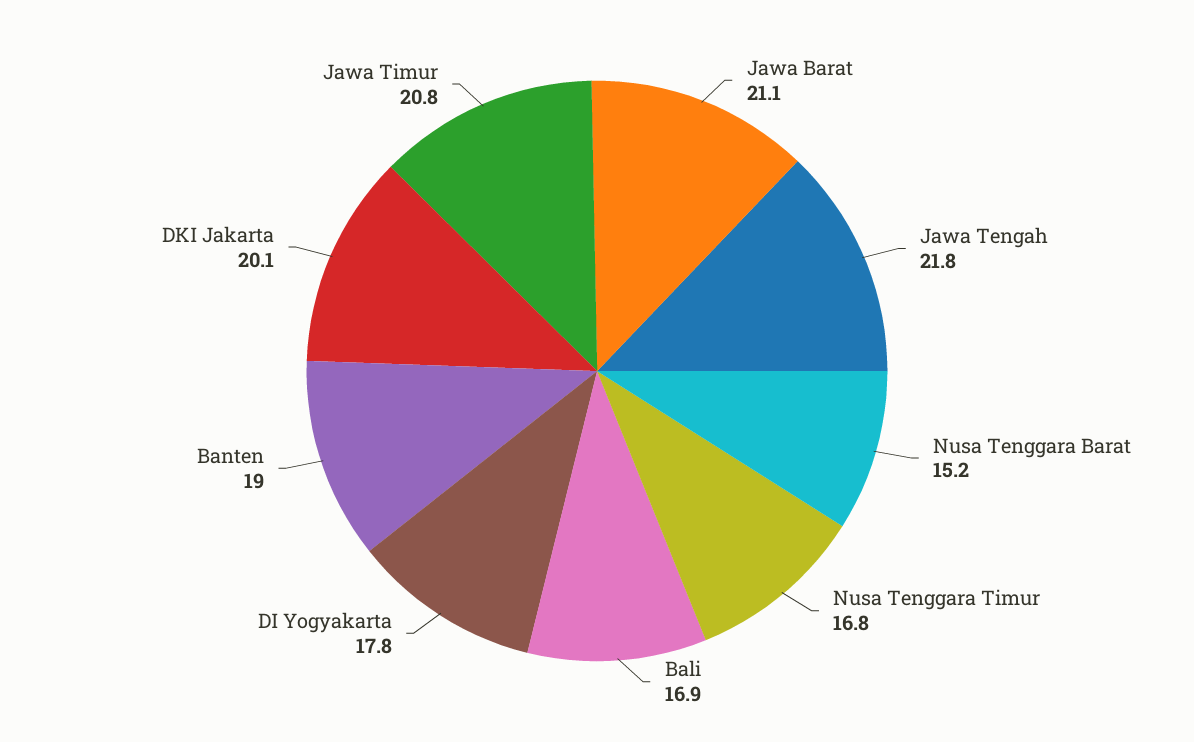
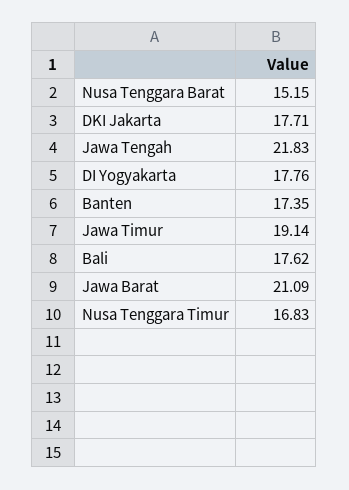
Bali: 16.9 -> 17.62
Banten: 19 -> 17.35
DKI Jakarta: 20.1 -> 17.71
Jawa Timur: 20.8 -> 19.14

